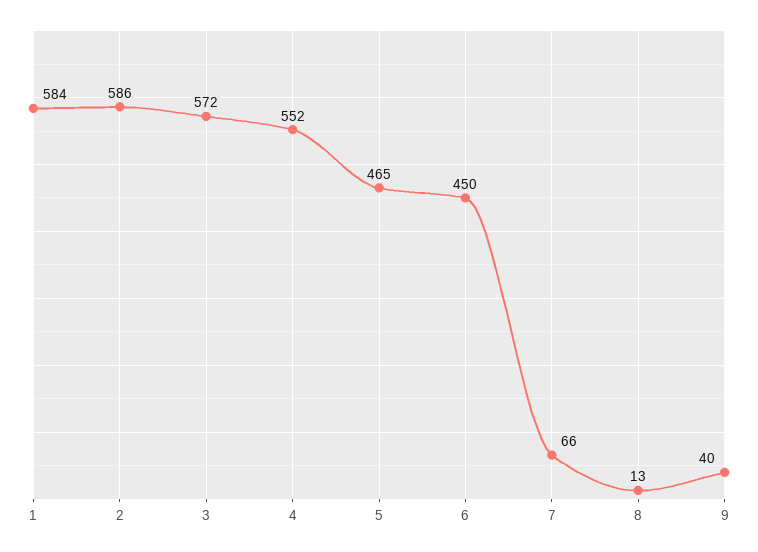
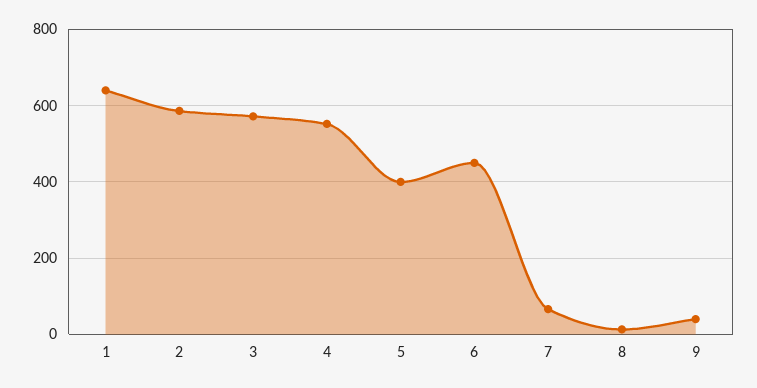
1: 584 -> 640
5: 465 -> 400

